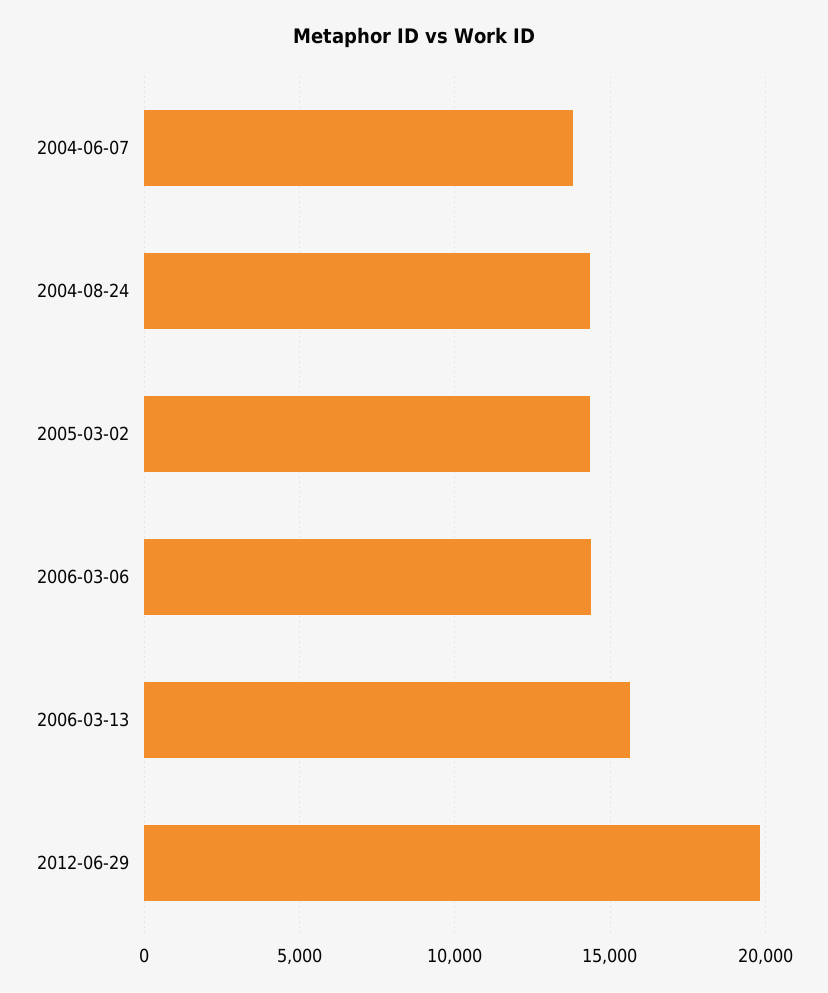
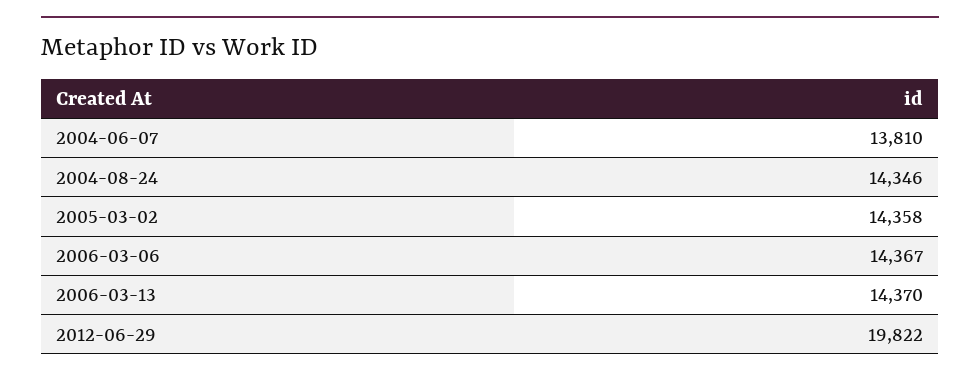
2006-03-13: 15500 -> 14370

